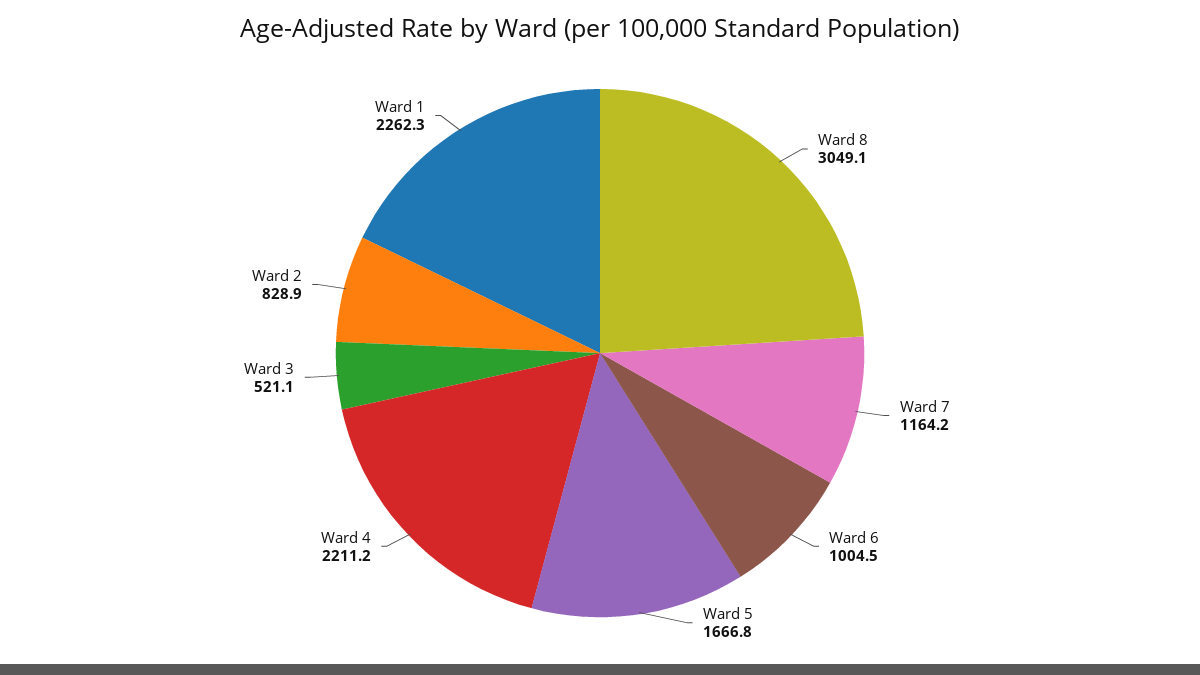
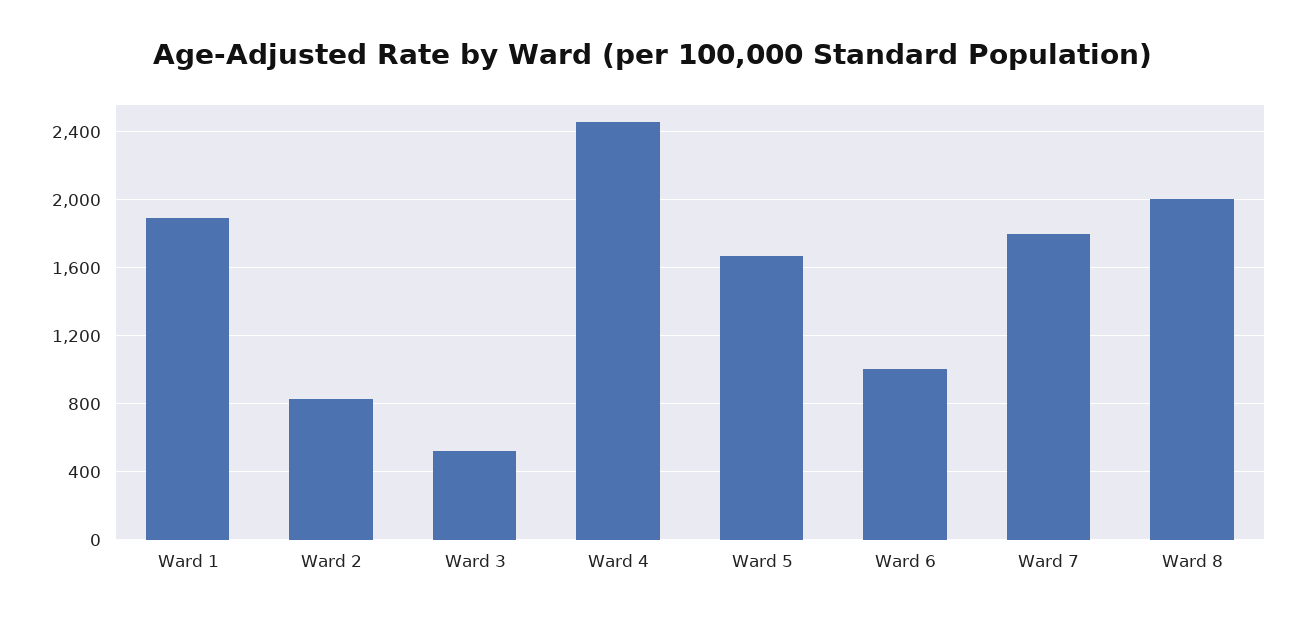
Ward 8: 3049.1 -> 2000
Ward 7: 1164.2 -> 1800
Ward 4: 2211.2 -> 2450
Ward 1: 2262.3 -> 1900

